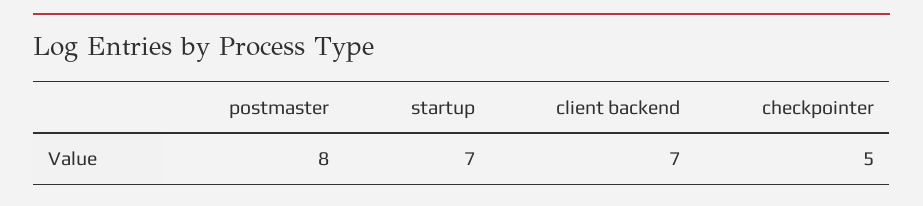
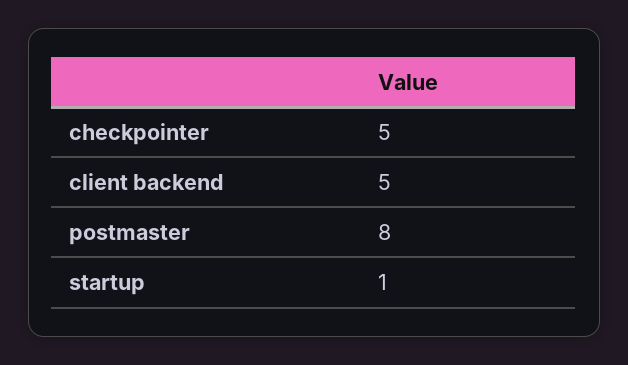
startup: 7 -> 1
client backend: 7 -> 5

